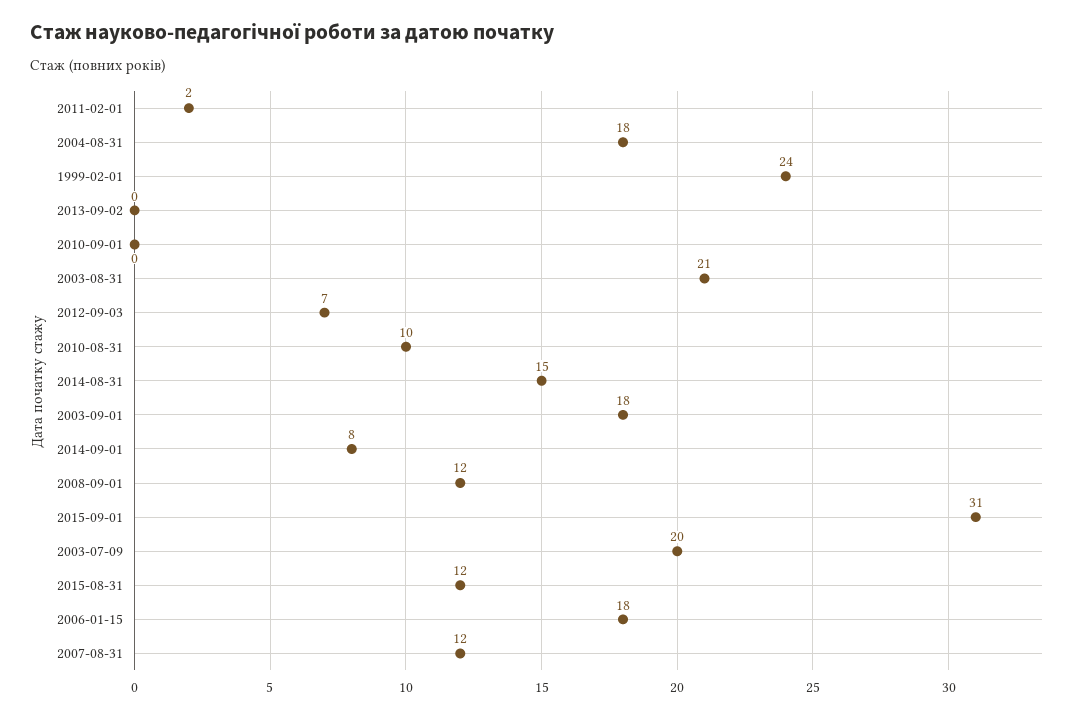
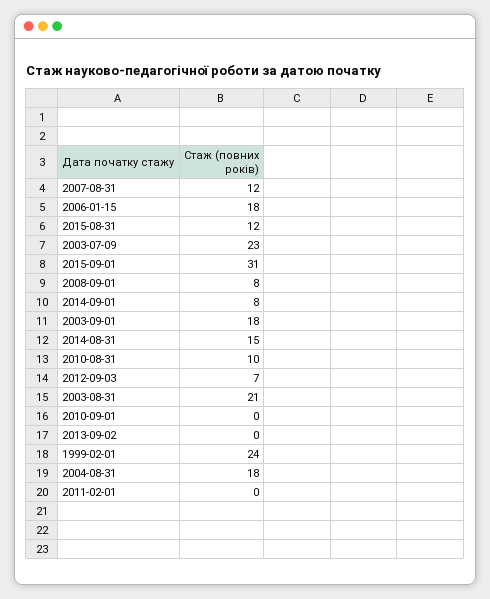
2011-02-01: 2 -> 0
2008-09-01: 12 -> 8
2003-07-09: 20 -> 23

